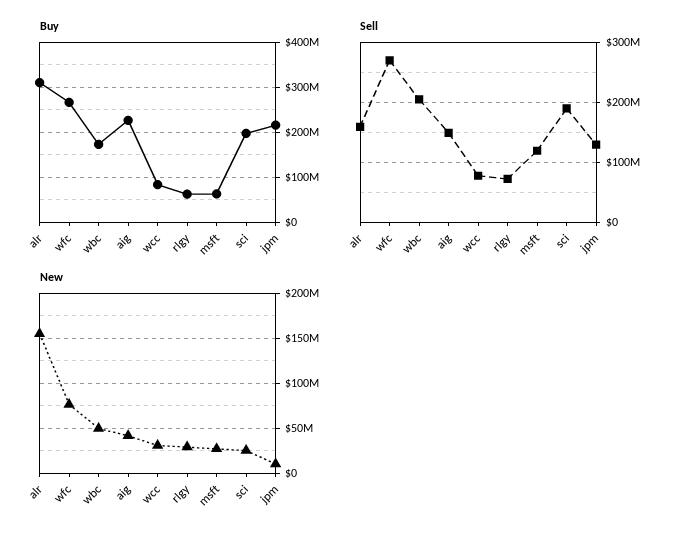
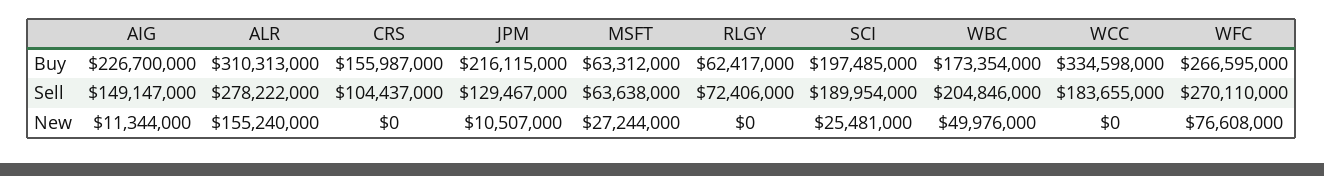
Buy, wcc: 80000000 -> 334598000
Sell, alr: 160000000 -> 278222000
Sell, wcc: 80000000 -> 183655000
Sell, msft: 120000000 -> 63638000
New, aig: 40000000 -> 11344000
New, wcc: 30000000 -> 0
New, rlgy: 30000000 -> 0
Buy, CRS: none -> 155987000
Sell, CRS: none -> 104437000
New, CRS: none -> 0

